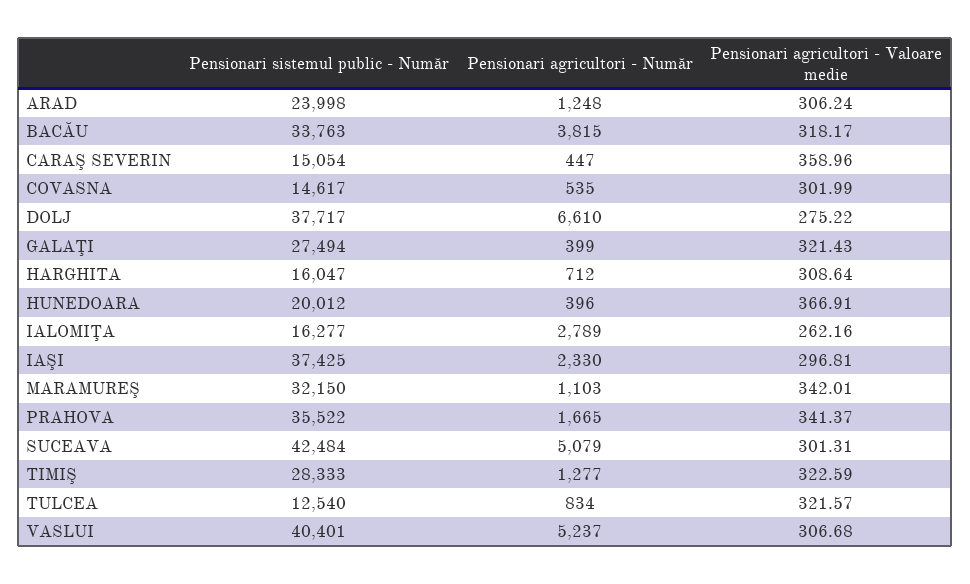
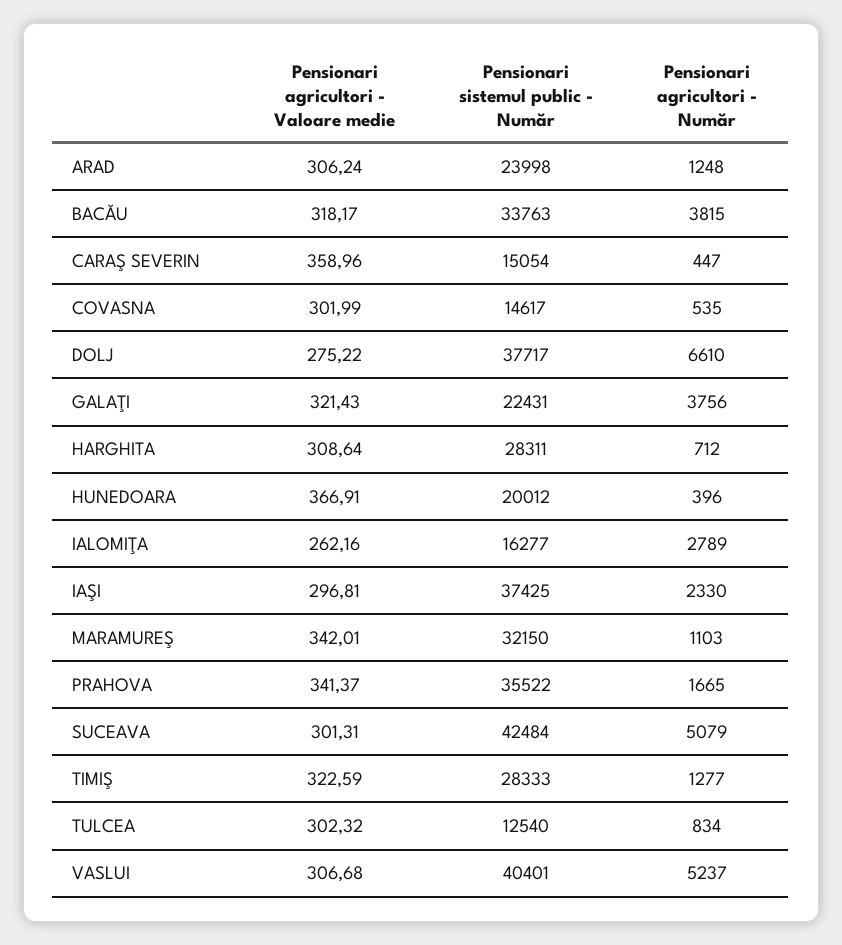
Pensionari sistemul public - Număr, GALAŢI: 27494 -> 22431
Pensionari agricultori - Număr, GALAŢI: 399 -> 3756
Pensionari sistemul public - Număr, HARGHITA: 16047 -> 28311
Pensionari agricultori - Valoare medie, TULCEA: 321.57 -> 302.32

